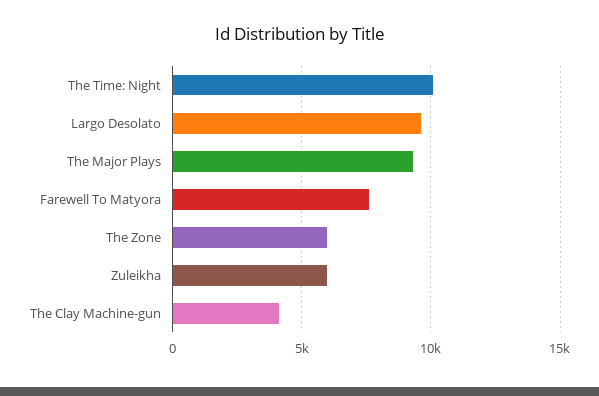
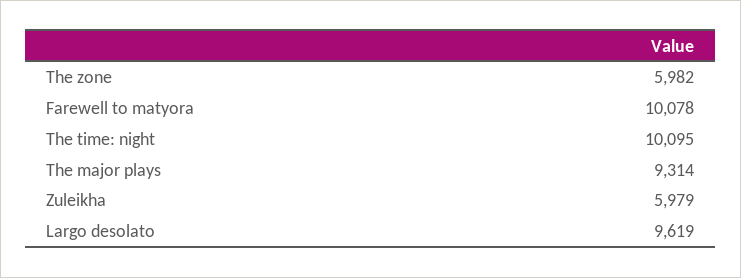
Farewell To Matyora: 7500 -> 10078
The Clay Machine-gun: 4000 -> none

